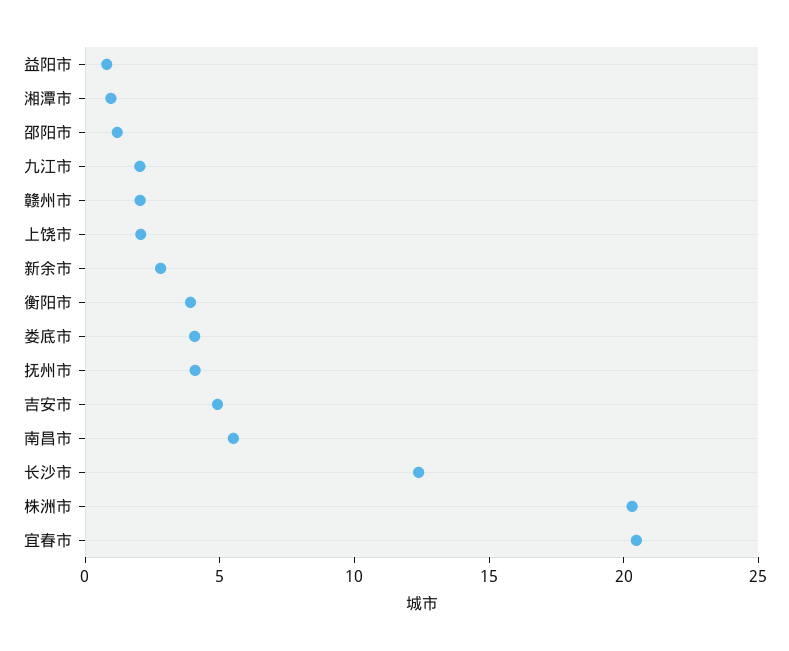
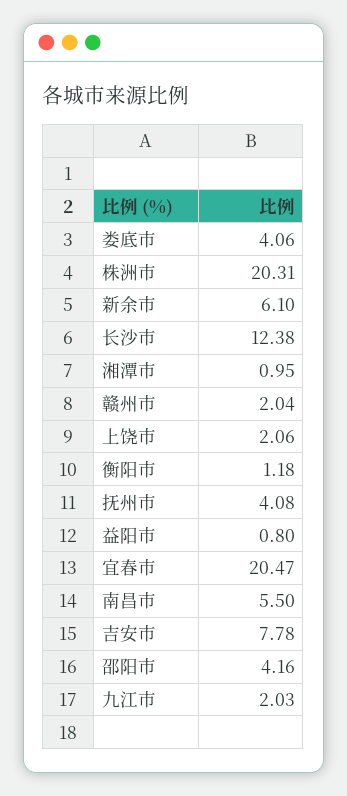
邵阳市: 1 -> 4.16
新余市: 3 -> 6.1
衡阳市: 4 -> 1.18
吉安市: 5 -> 7.78

